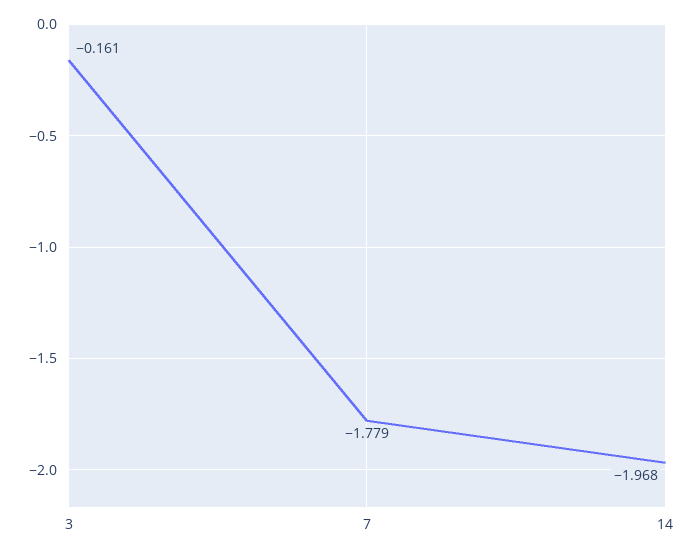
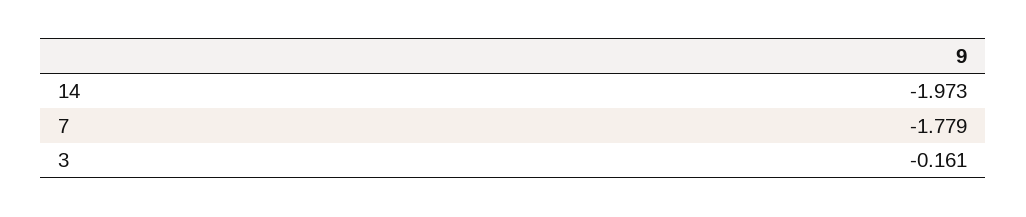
14: -1.968 -> -1.973

